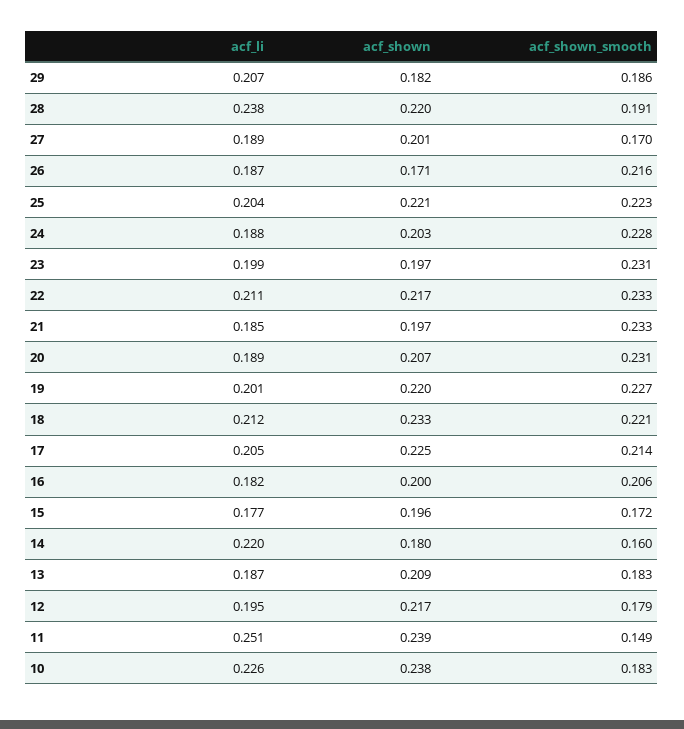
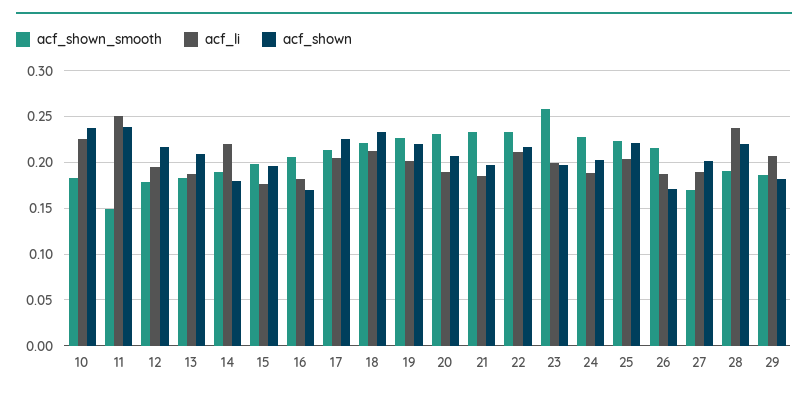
acf_shown_smooth, 23: 0.231 -> 0.26
acf_shown, 16: 0.2 -> 0.17
acf_shown_smooth, 15: 0.172 -> 0.2
acf_shown_smooth, 14: 0.16 -> 0.19

